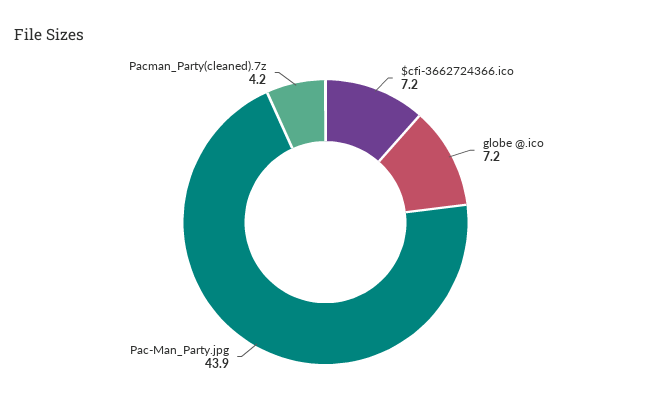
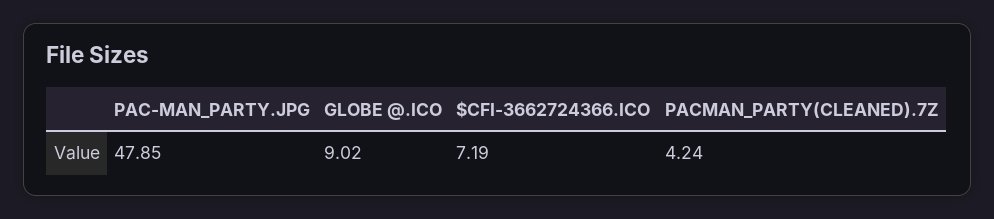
globe @.ico: 7.2 -> 9.02
Pac-Man_Party.jpg: 43.9 -> 47.85

